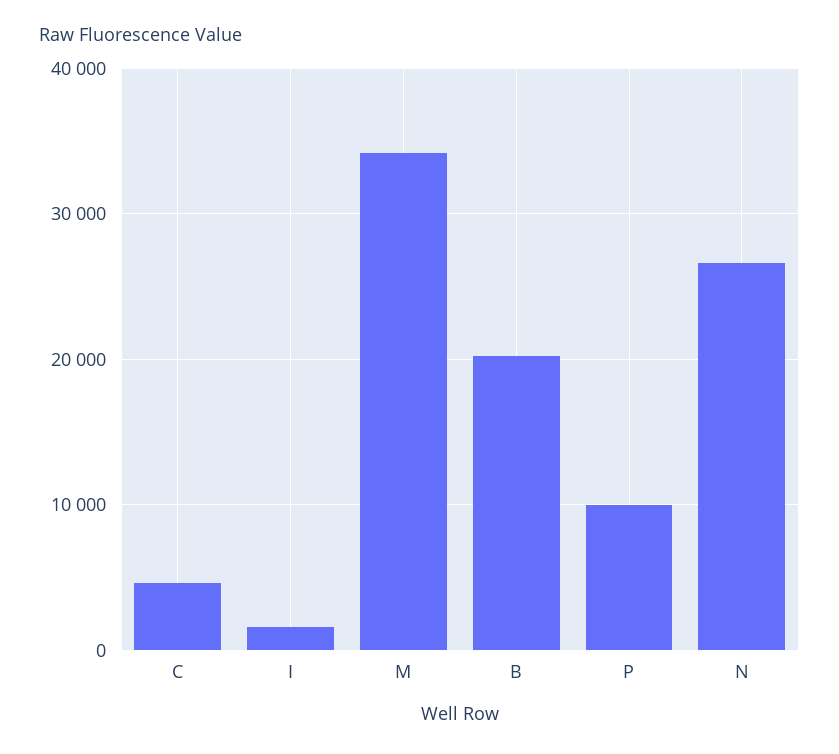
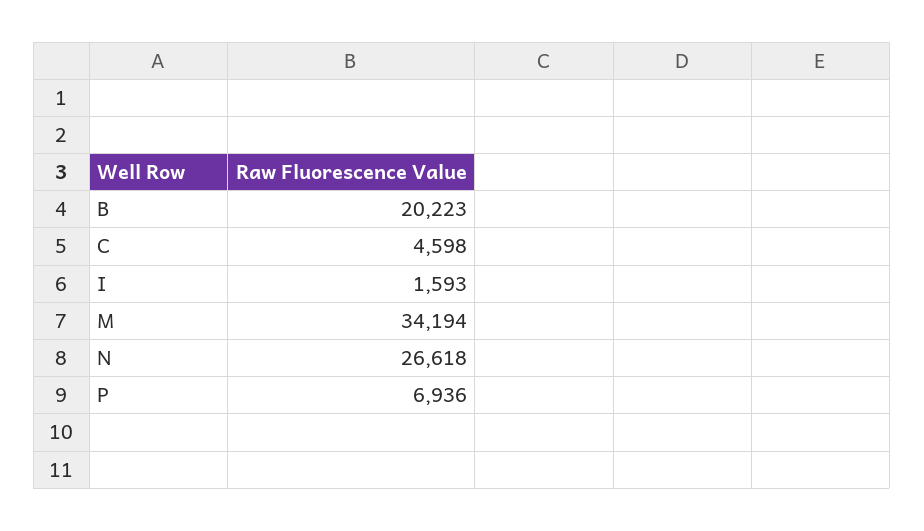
P: 10000 -> 6936

